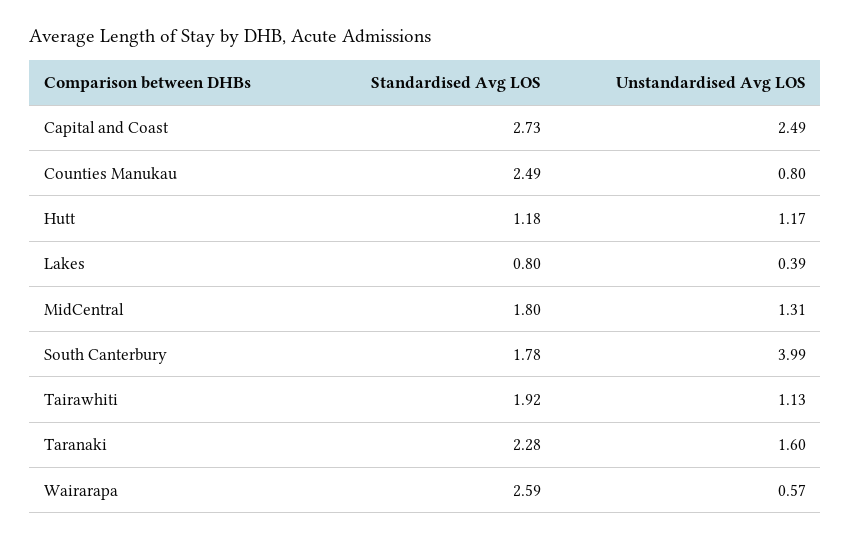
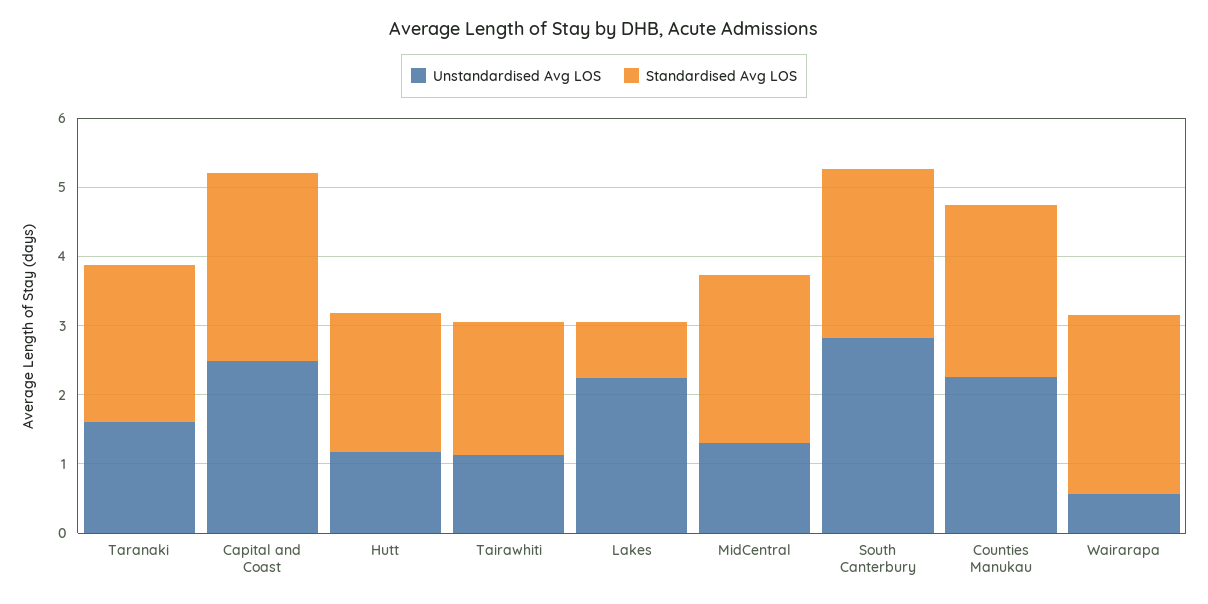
Unstandardised Avg LOS, Counties Manukau: 0.8 -> 2.2
Standardised Avg LOS, Hutt: 1.18 -> 2
Unstandardised Avg LOS, Lakes: 0.39 -> 2.2
Standardised Avg LOS, MidCentral: 1.8 -> 2.4
Standardised Avg LOS, South Canterbury: 1.78 -> 2.4
Unstandardised Avg LOS, South Canterbury: 3.99 -> 2.8

